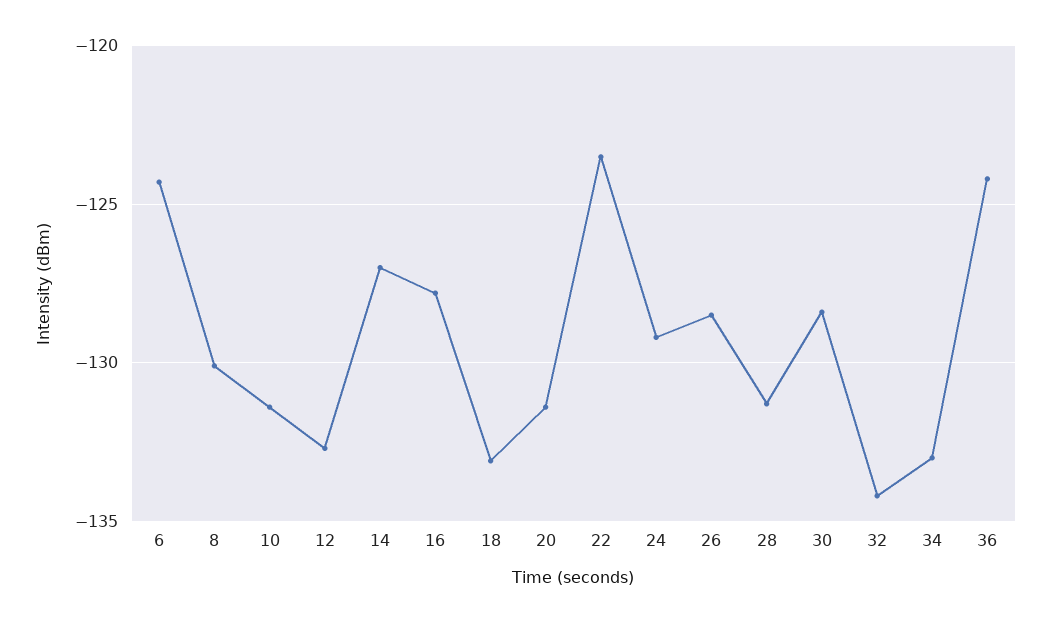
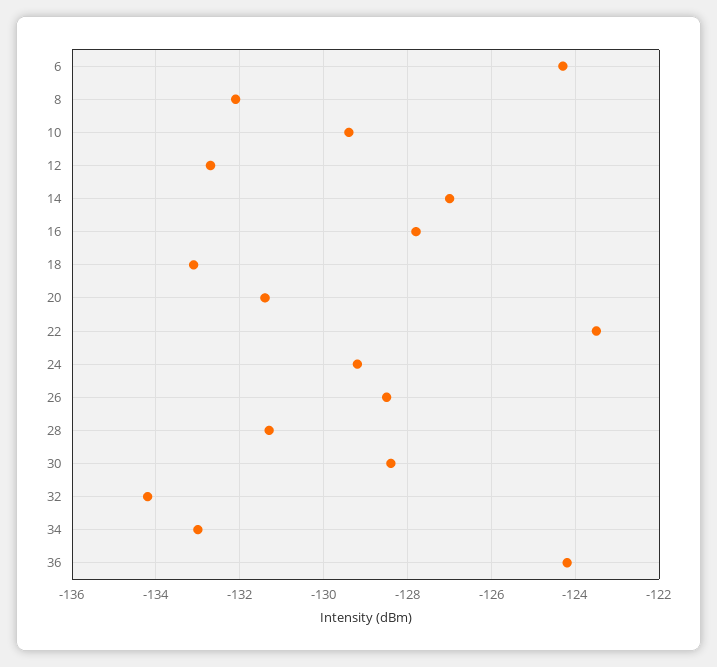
8: -130 -> -132
10: -131.5 -> -129.5

